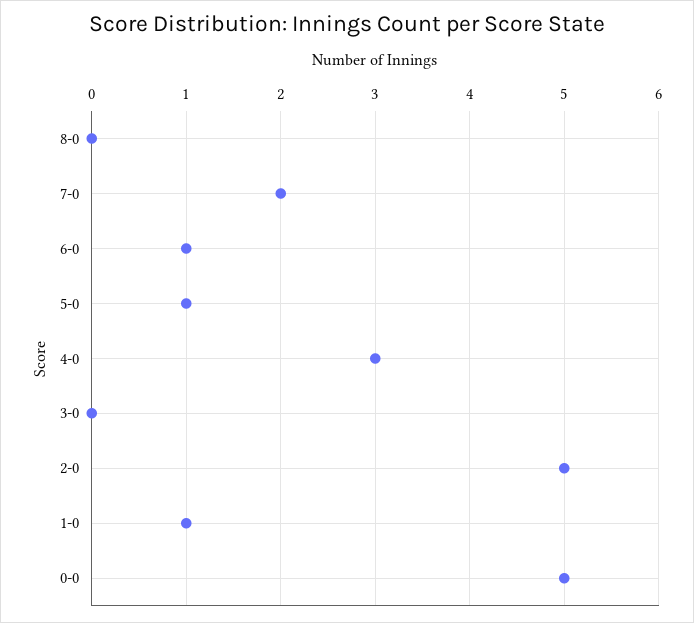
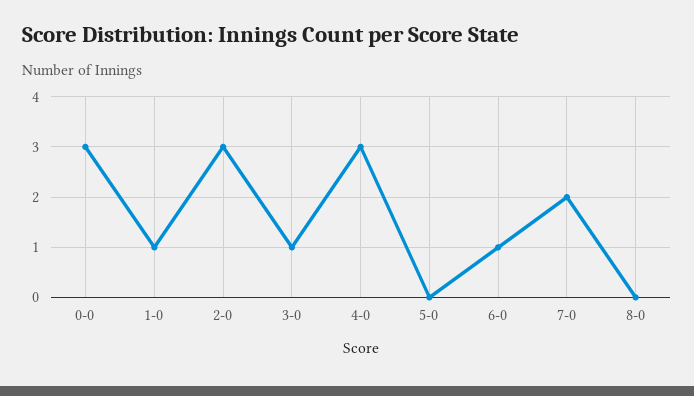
5-0: 1 -> 0
3-0: 0 -> 1
2-0: 5 -> 3
0-0: 5 -> 3

